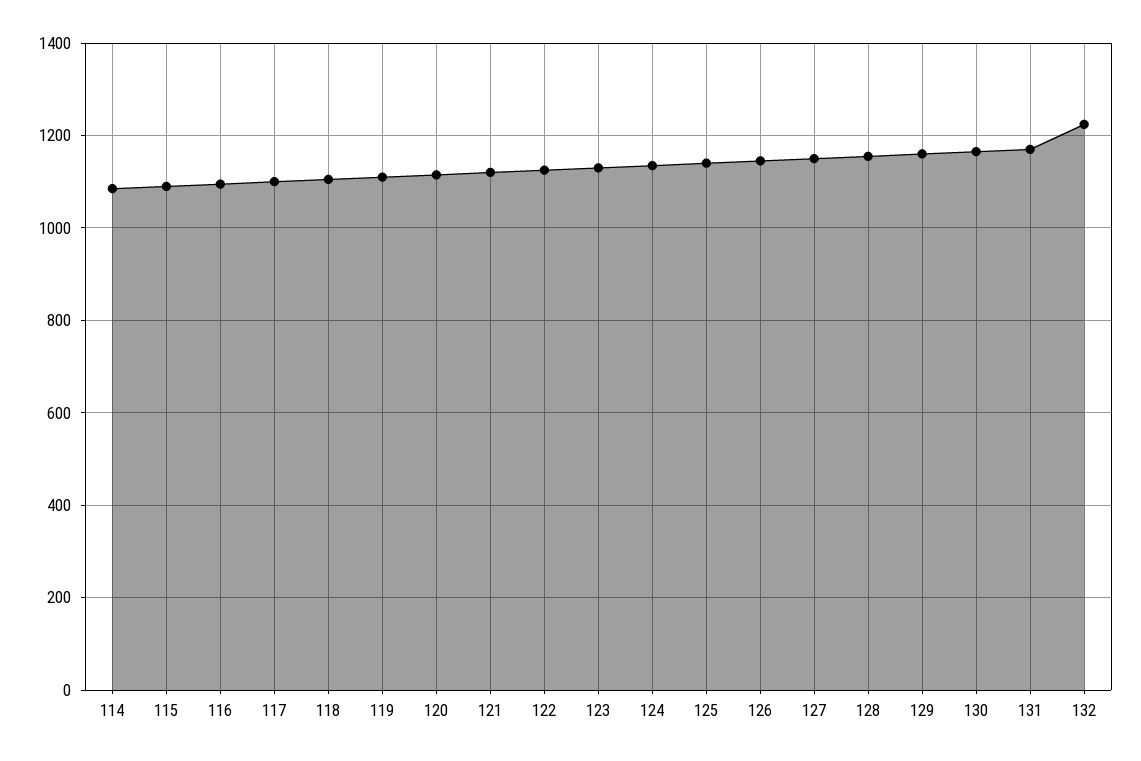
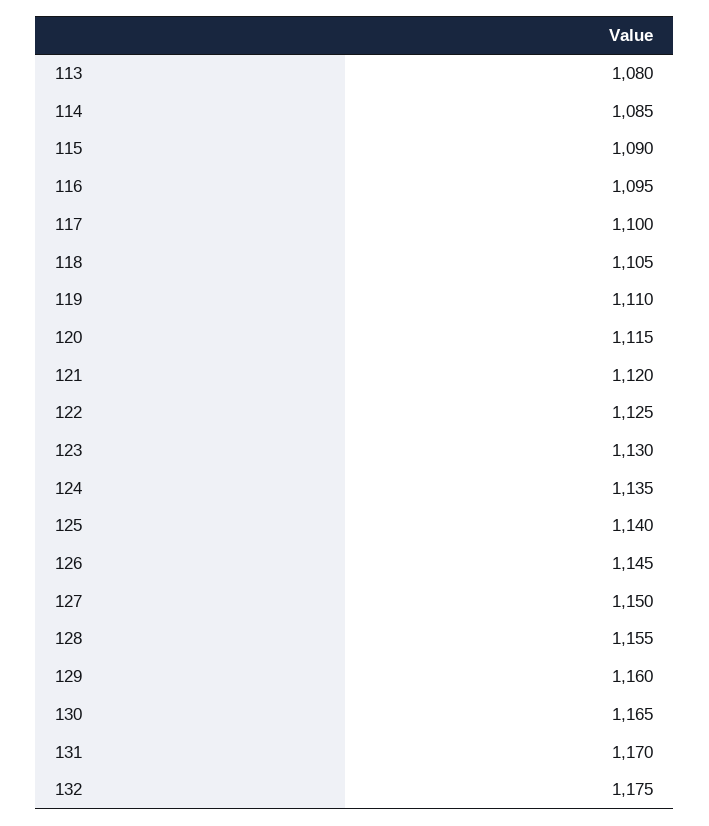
132: 1220 -> 1175
113: none -> 1080

